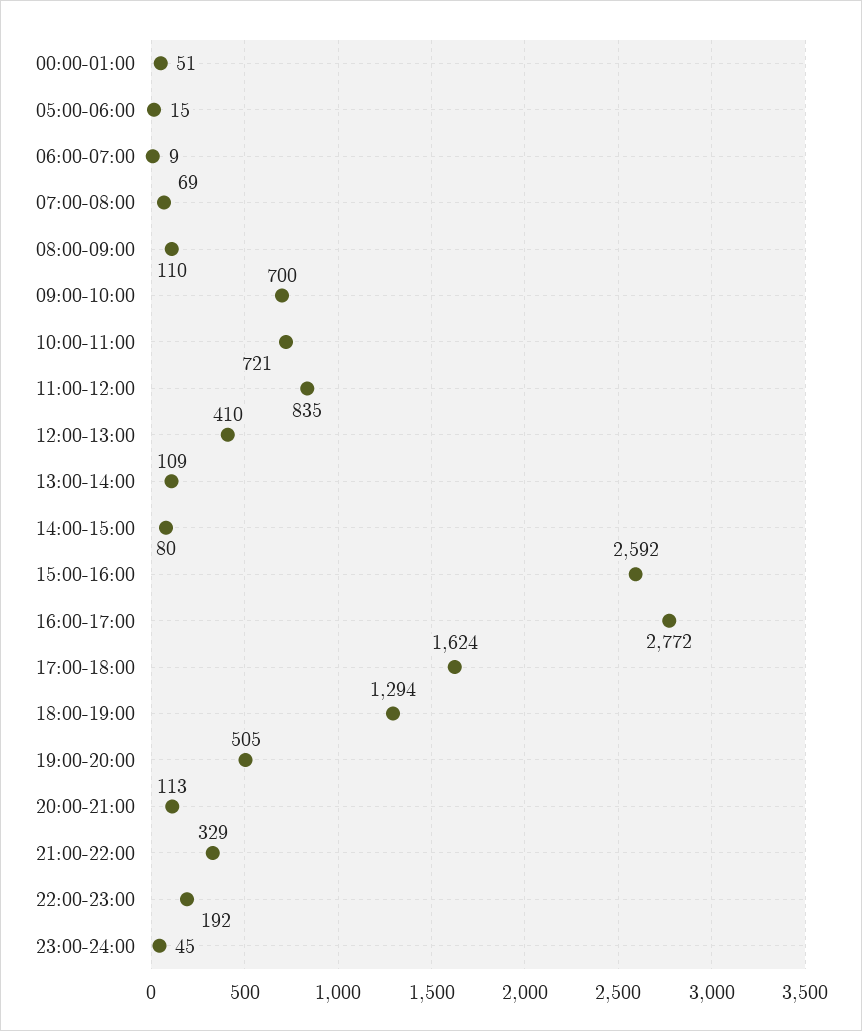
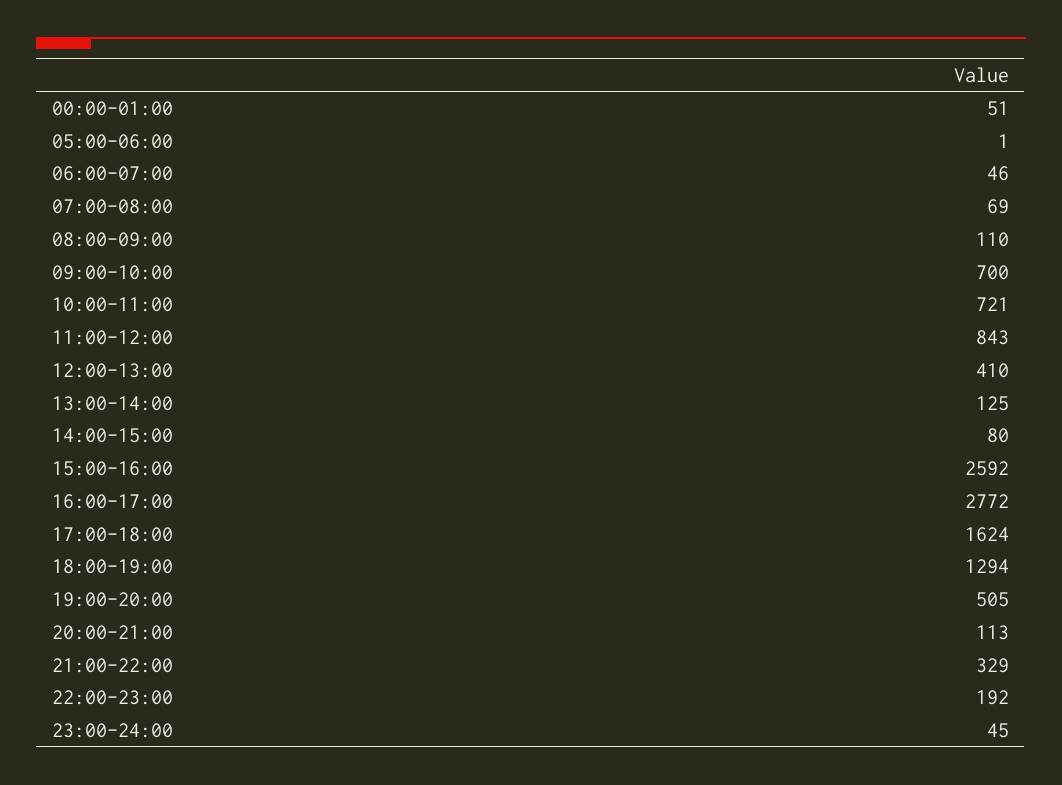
05:00-06:00: 15 -> 1
06:00-07:00: 9 -> 46
11:00-12:00: 835 -> 843
13:00-14:00: 109 -> 125

